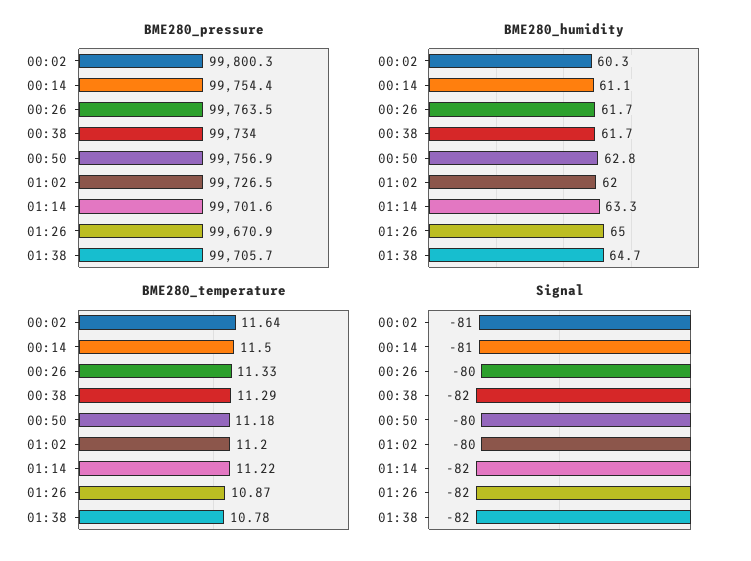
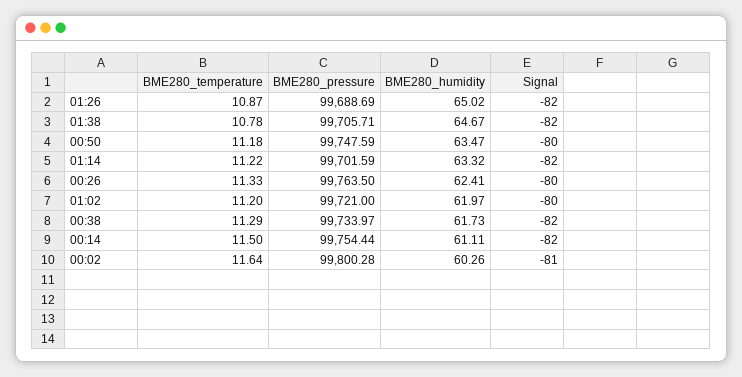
BME280_pressure, 00:50: 99756.9 -> 99747.59
BME280_pressure, 01:02: 99726.5 -> 99721
BME280_pressure, 01:26: 99670.9 -> 99688.69
BME280_humidity, 00:26: 61.7 -> 62.41
BME280_humidity, 00:50: 62.8 -> 63.47
Signal, 00:14: -81 -> -82

